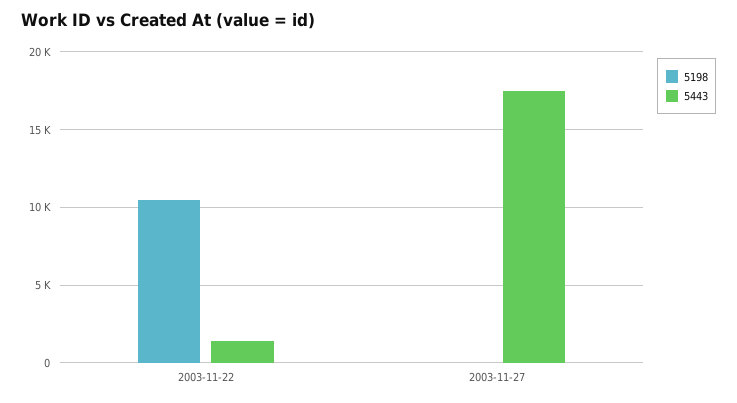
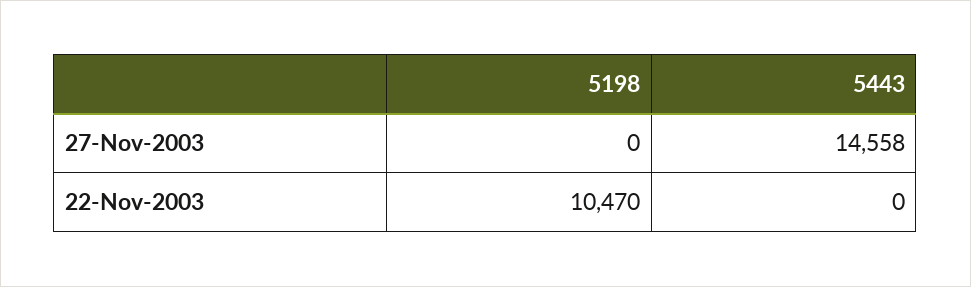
5443, 2003-11-22: 1500 -> 0
5443, 2003-11-27: 17500 -> 14558

